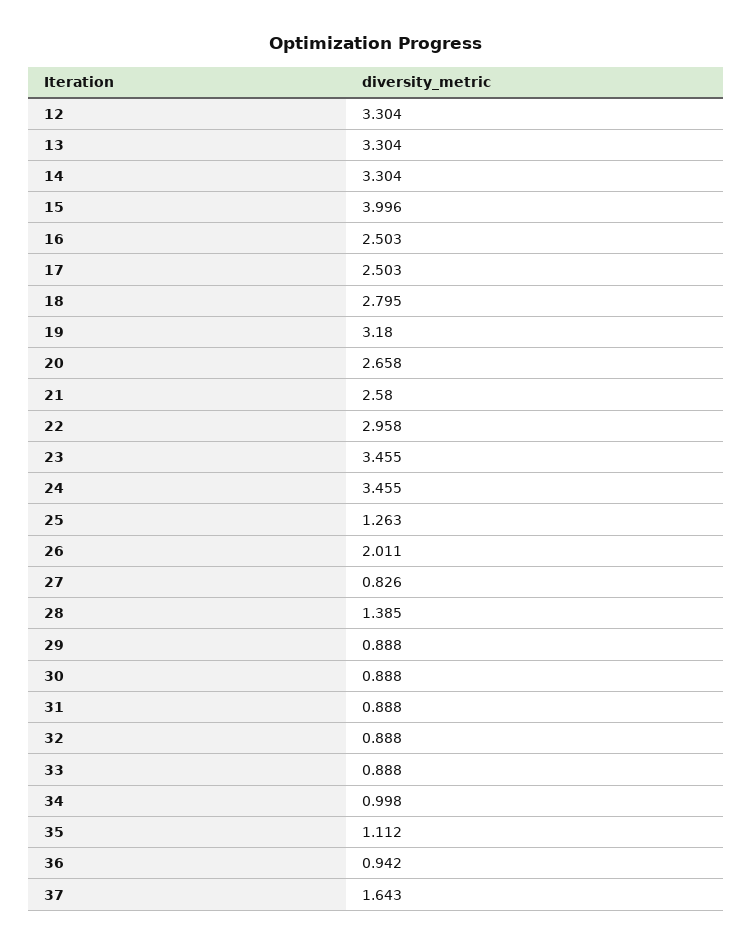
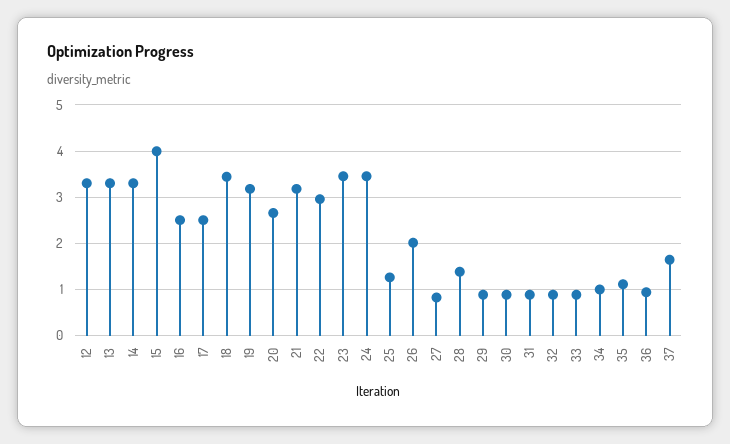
18: 2.795 -> 3.4
21: 2.58 -> 3.2

